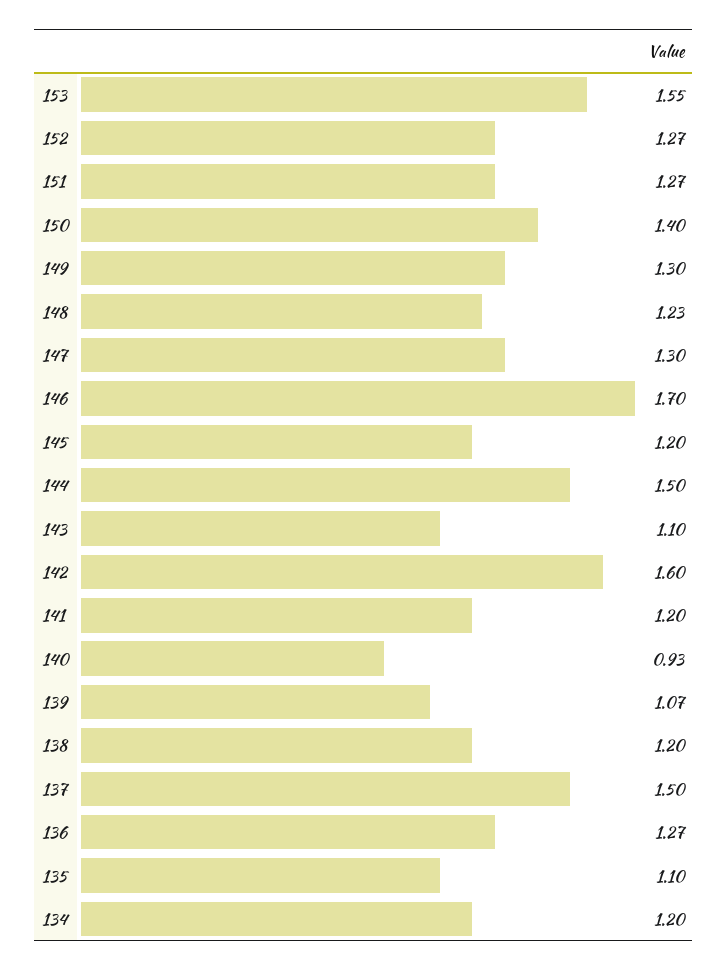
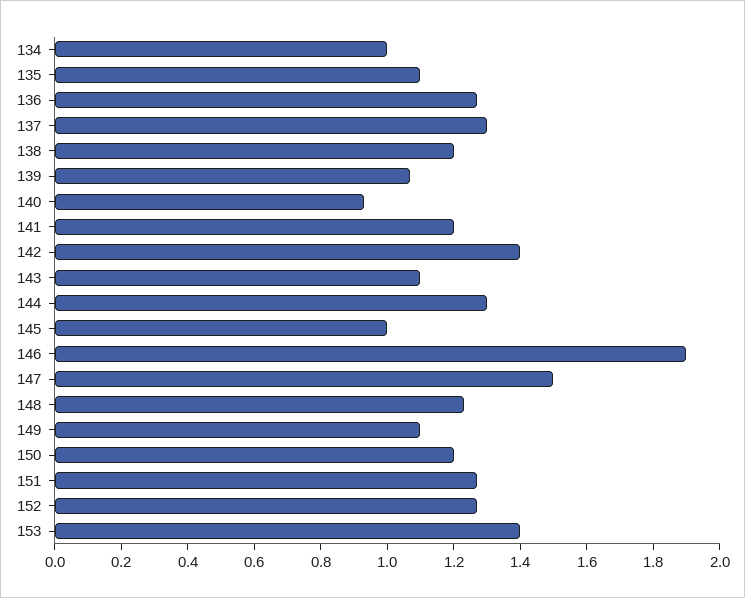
153: 1.55 -> 1.4
150: 1.4 -> 1.2
149: 1.3 -> 1.1
147: 1.3 -> 1.5
146: 1.7 -> 1.9
145: 1.2 -> 1
144: 1.5 -> 1.3
142: 1.6 -> 1.4
137: 1.5 -> 1.3
134: 1.2 -> 1

